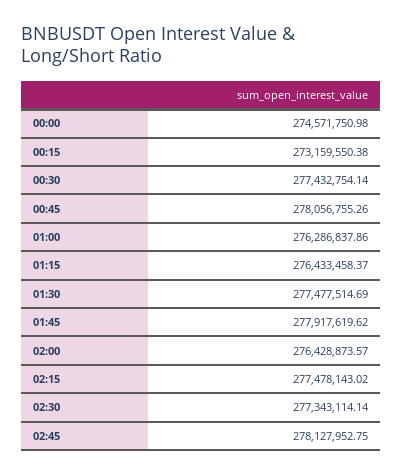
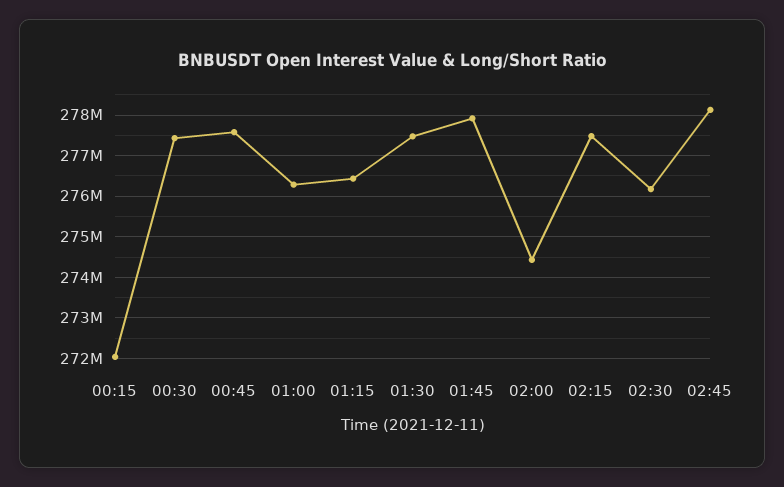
00:00: 274571750.98 -> none
00:15: 273159550.38 -> 272000000
00:45: 278056755.26 -> 277600000
02:00: 276428873.57 -> 274400000
02:30: 277343114.14 -> 276200000

